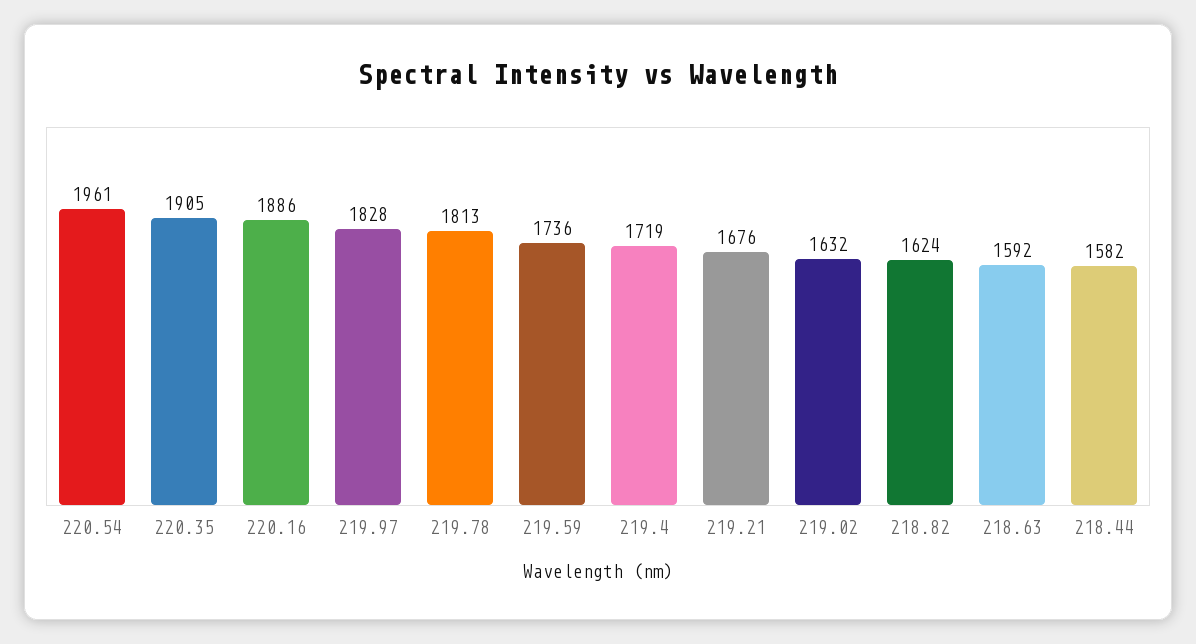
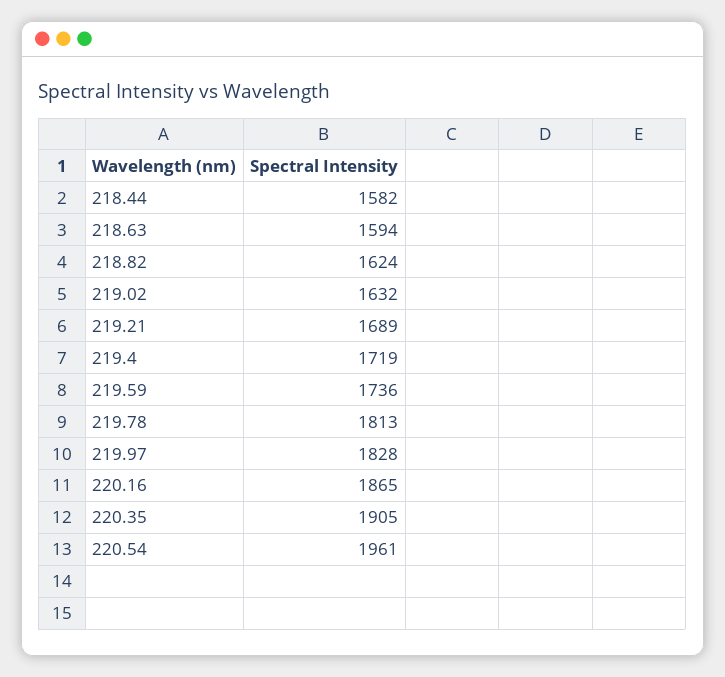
220.16: 1886 -> 1865
219.21: 1676 -> 1689
218.63: 1592 -> 1594

